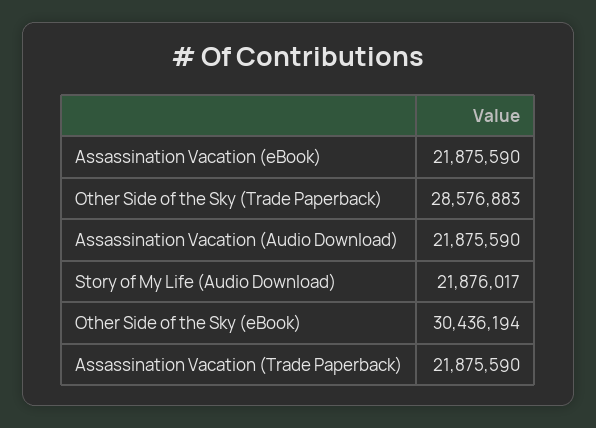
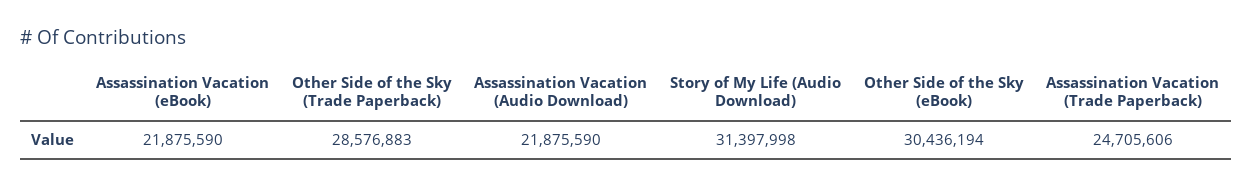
Story of My Life (Audio Download): 21876017 -> 31397998
Assassination Vacation (Trade Paperback): 21875590 -> 24705606

